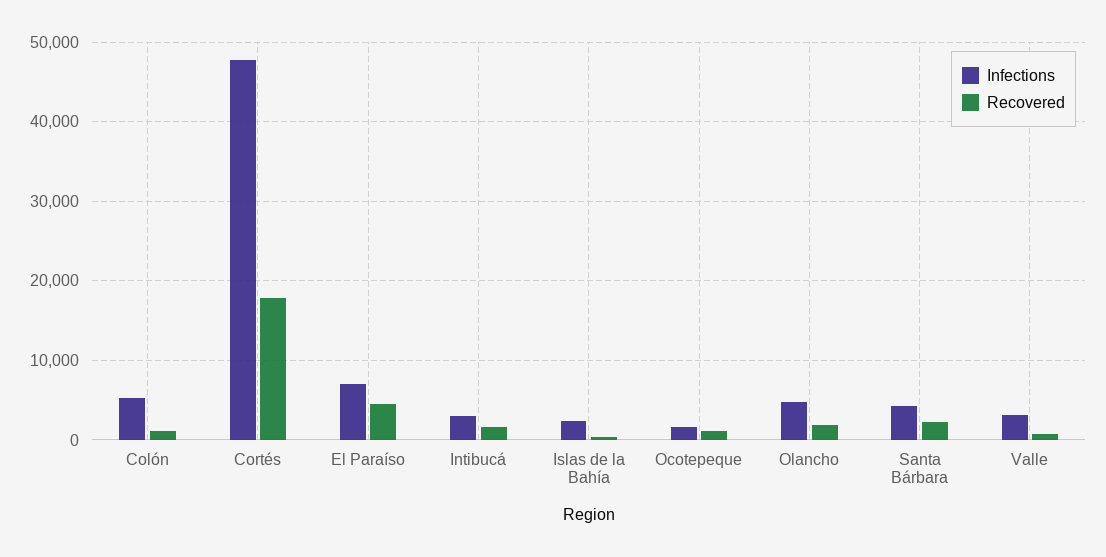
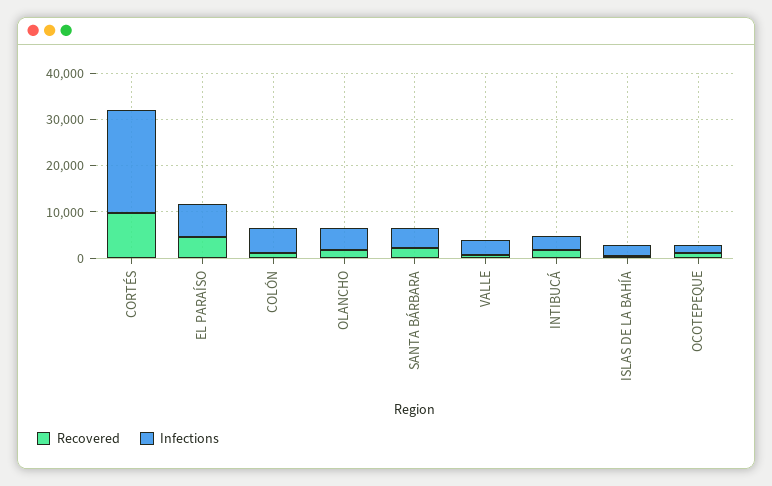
Infections, Cortés: 48000 -> 22000
Recovered, Cortés: 18000 -> 10000

